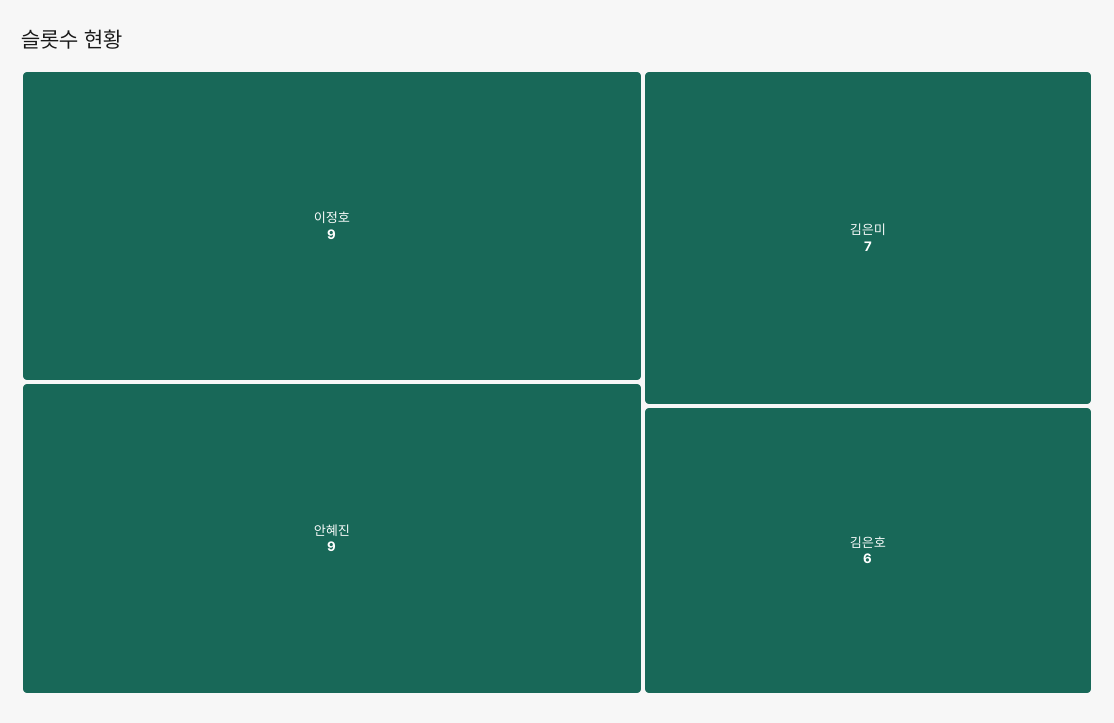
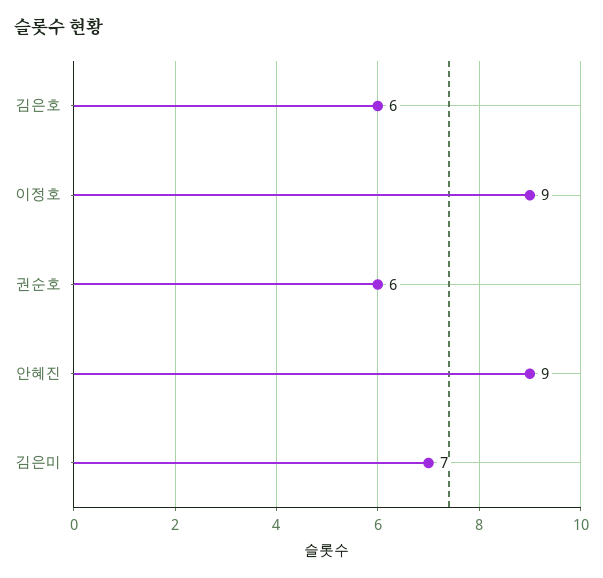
권순호: none -> 6

